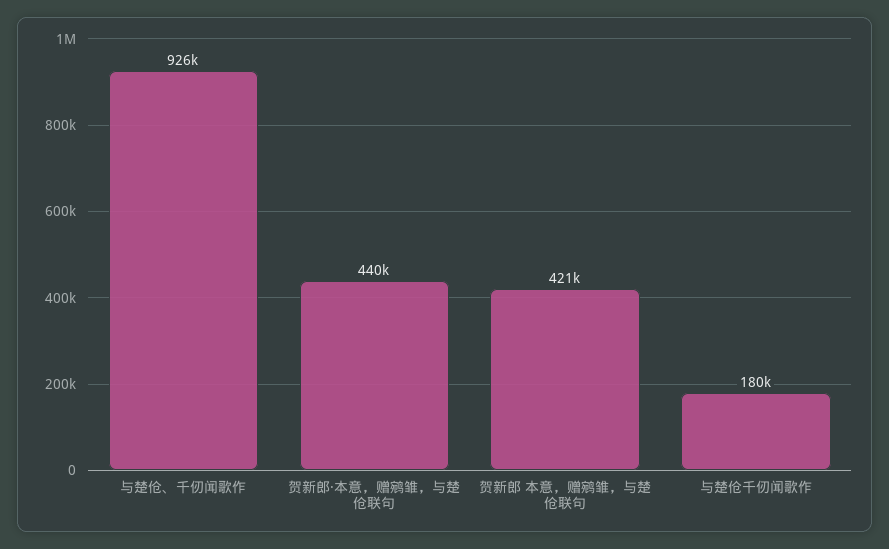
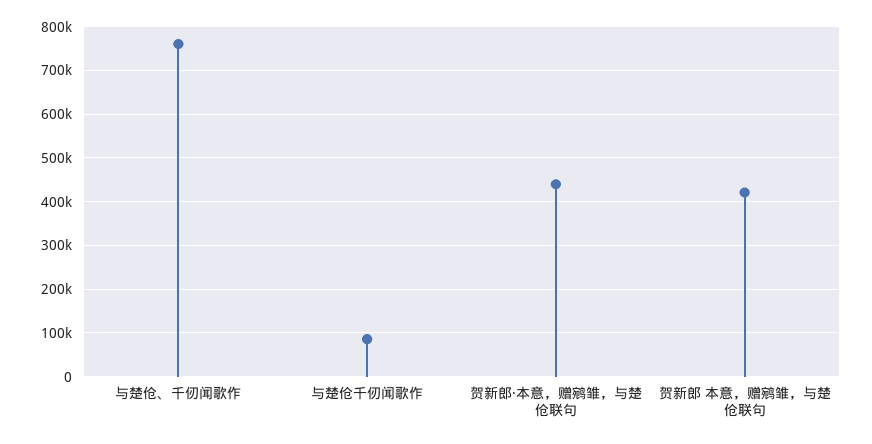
与楚伧、千仞闻歌作: 926000 -> 760000
与楚伧千仞闻歌作: 180000 -> 80000

